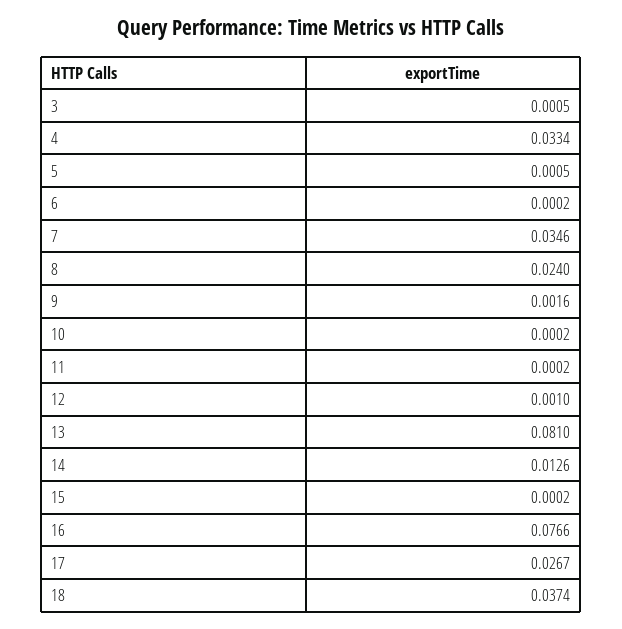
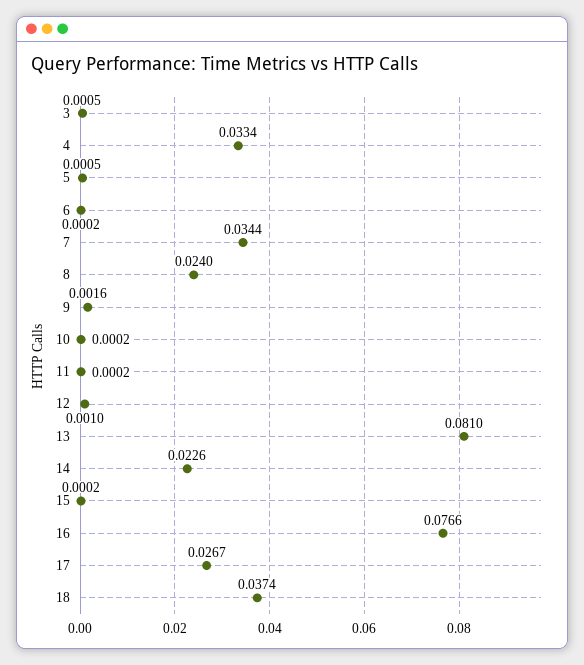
7: 0.0346 -> 0.0344
14: 0.0126 -> 0.0226

